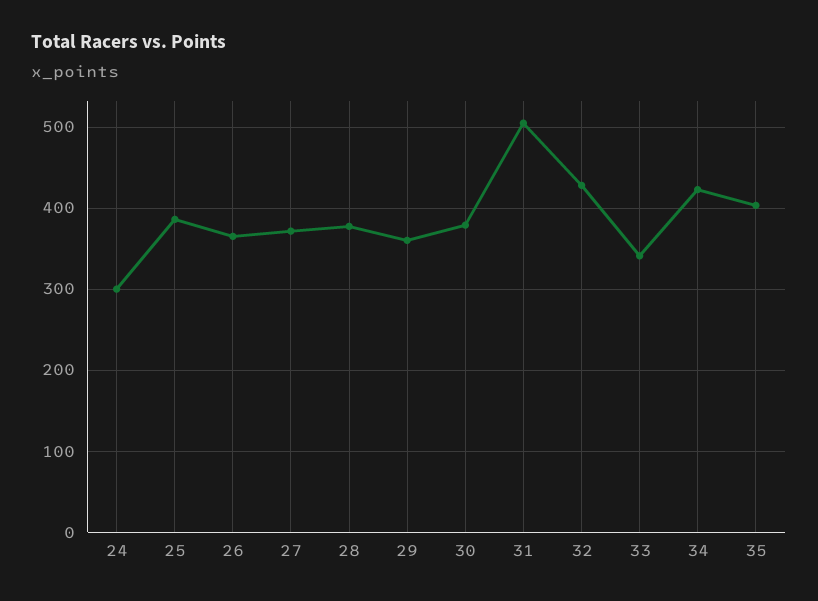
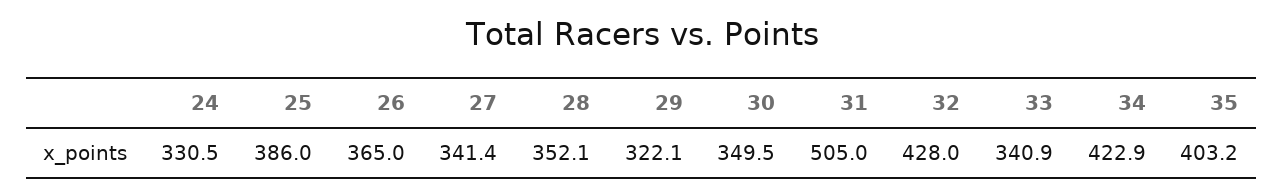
24: 300 -> 330.5
27: 370 -> 341.4
28: 380 -> 352.1
29: 360 -> 322.1
30: 380 -> 349.5

